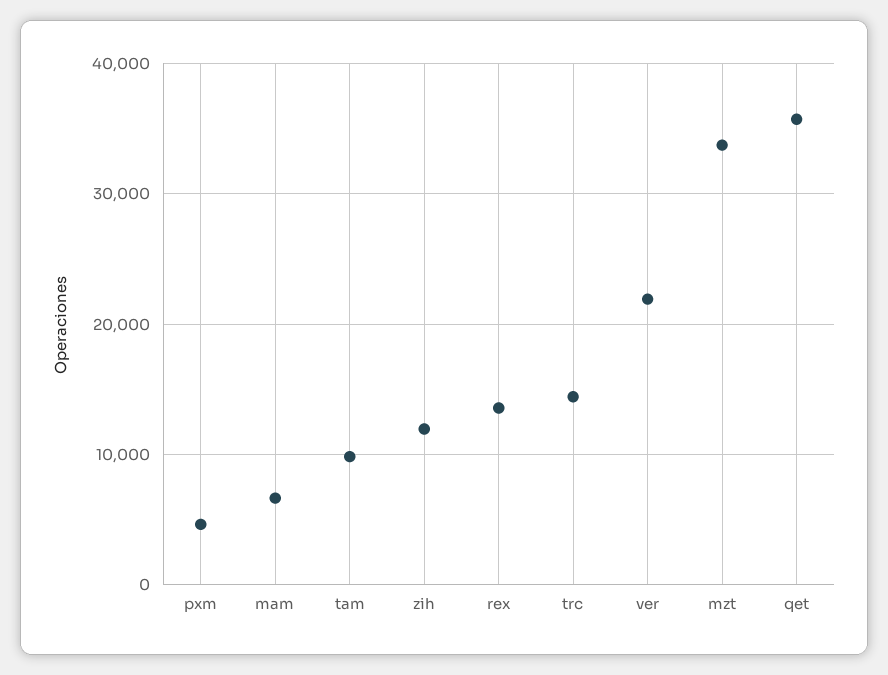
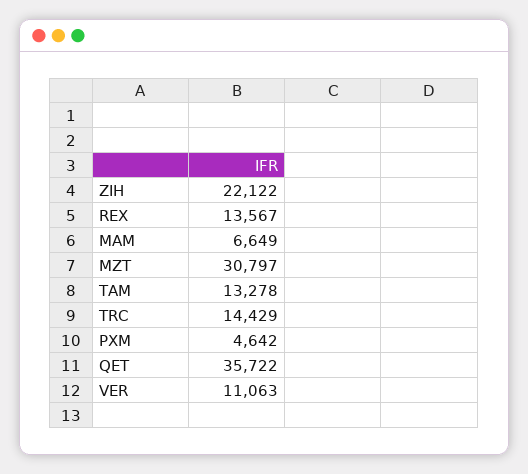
tam: 10000 -> 13278
zih: 12000 -> 22122
ver: 22000 -> 11063
mzt: 34000 -> 30797

